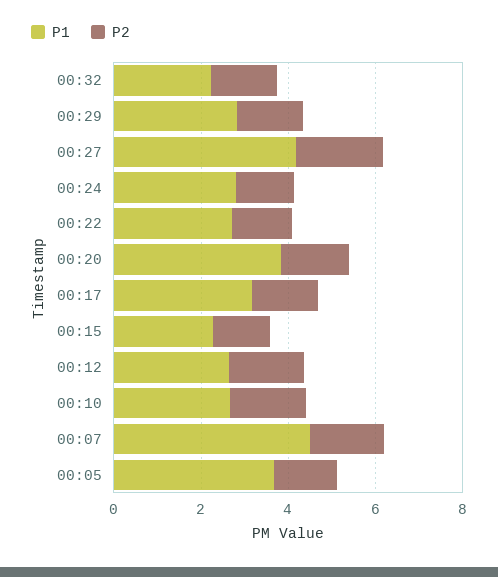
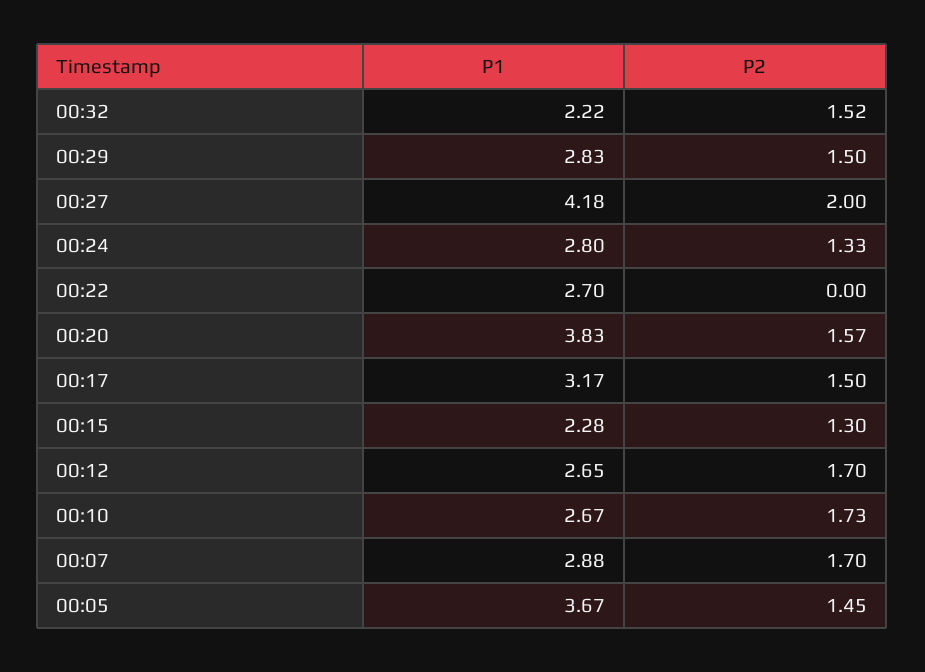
P2, 00:22: 1.5 -> 0
P1, 00:07: 4.5 -> 2.88

